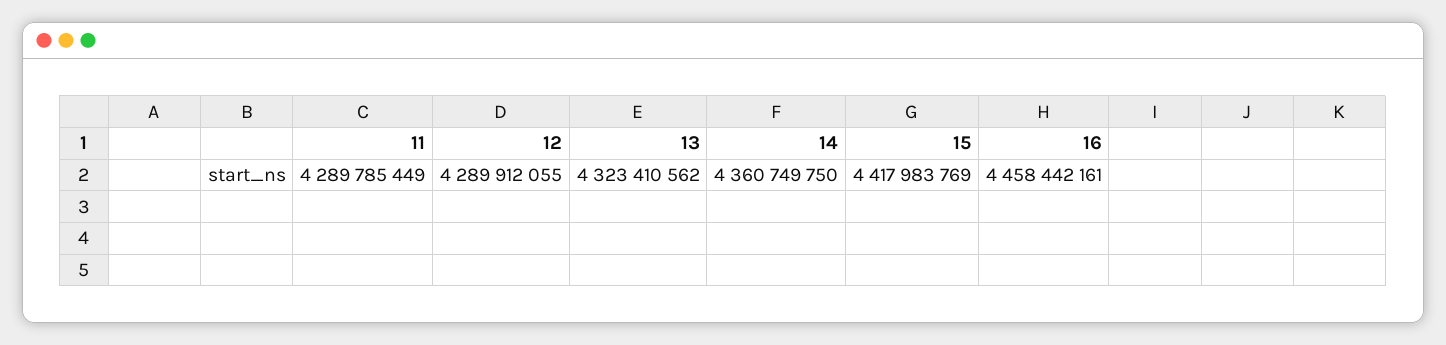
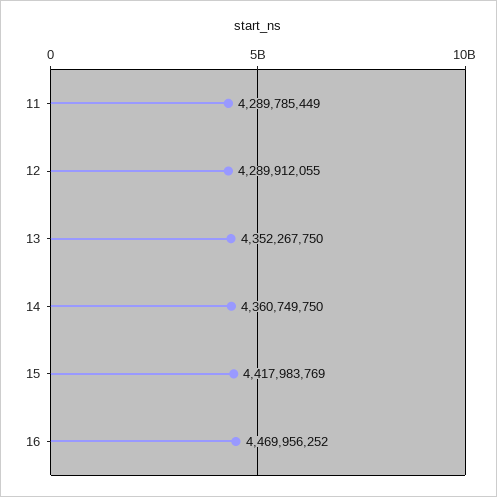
13: 4323410562 -> 4352267750
16: 4458442161 -> 4469956252

